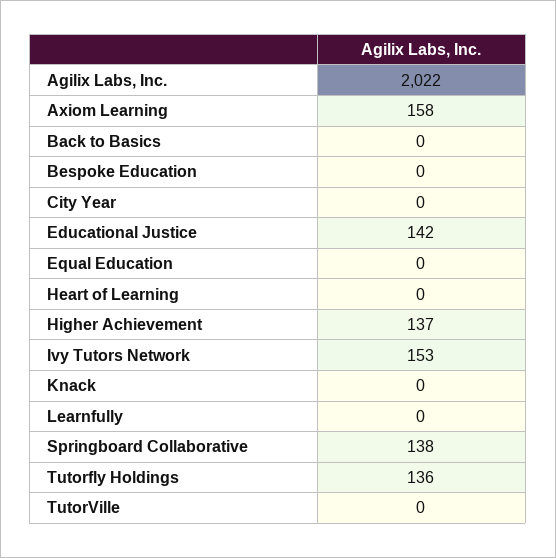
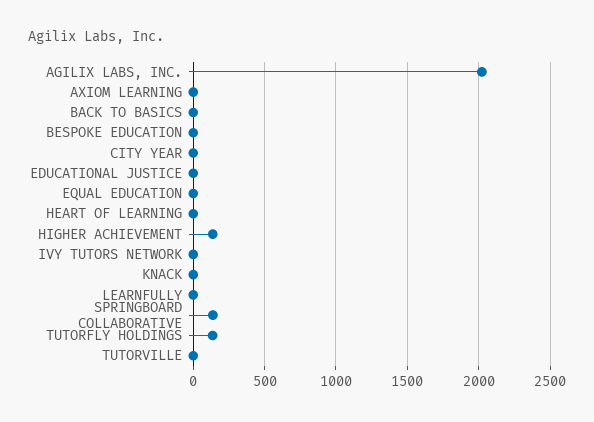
Axiom Learning: 158 -> 0
Educational Justice: 142 -> 0
Ivy Tutors Network: 153 -> 0

